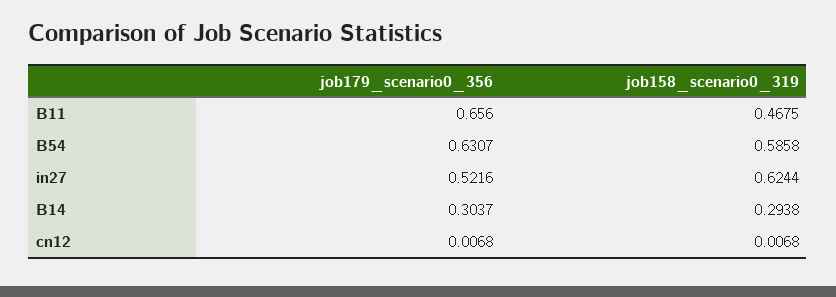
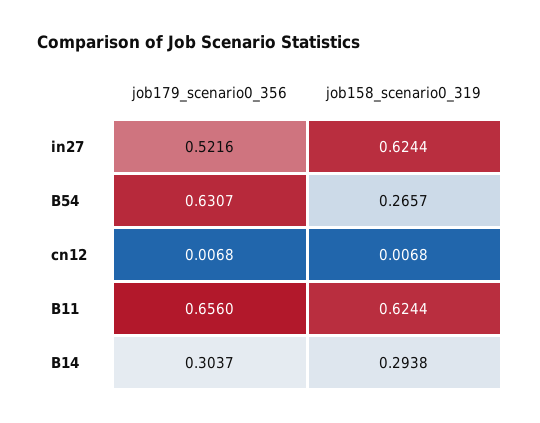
job158_scenario0_319, B11: 0.4675 -> 0.6244
job158_scenario0_319, B54: 0.5858 -> 0.2657

